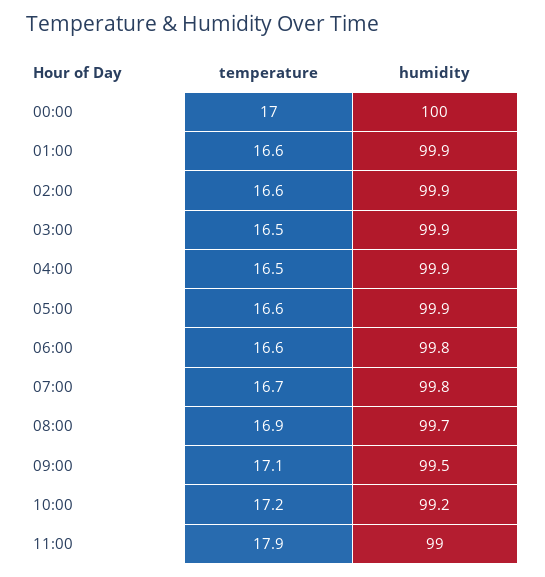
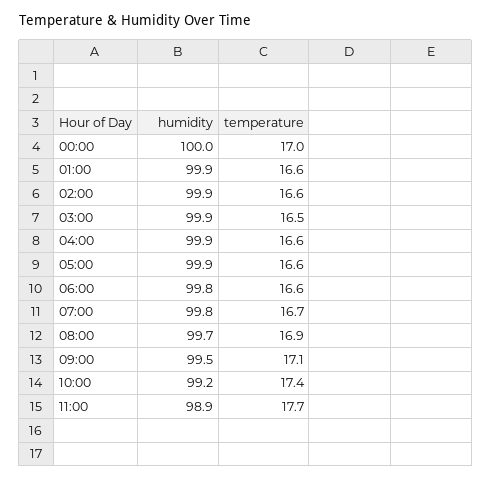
temperature, 04:00: 16.5 -> 16.6
temperature, 10:00: 17.2 -> 17.4
temperature, 11:00: 17.9 -> 17.7
humidity, 11:00: 99 -> 98.9

